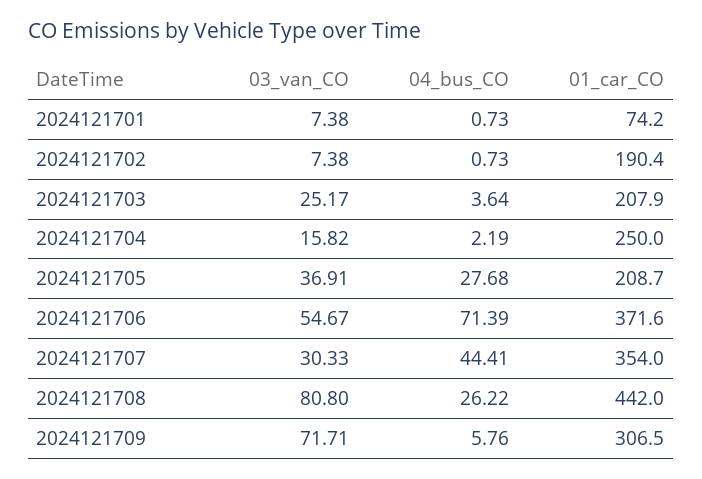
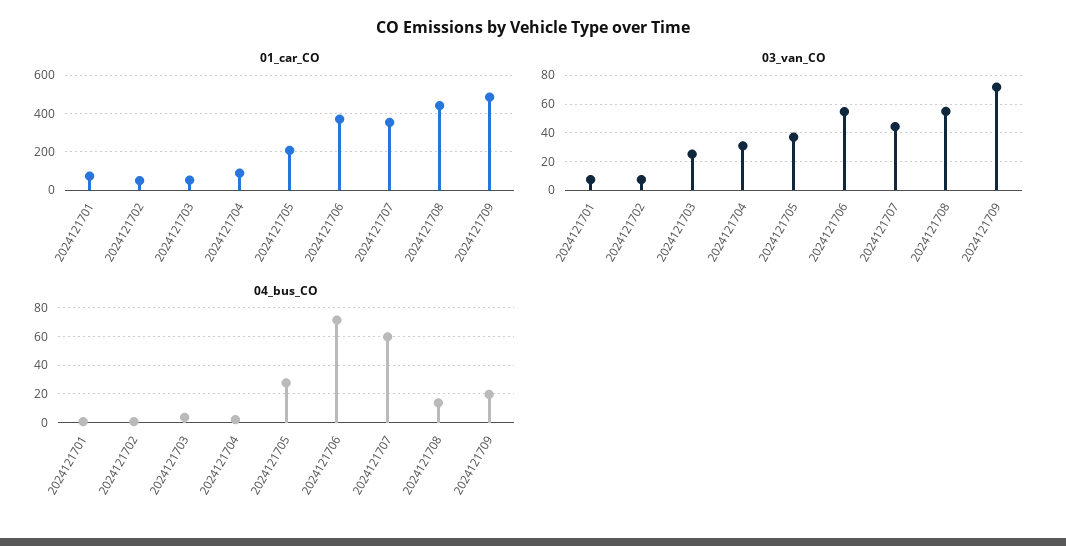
01_car_CO, 2024121702: 190.4 -> 50
01_car_CO, 2024121703: 207.9 -> 50
03_van_CO, 2024121704: 15.82 -> 30
01_car_CO, 2024121704: 250 -> 100
03_van_CO, 2024121707: 30.33 -> 45
04_bus_CO, 2024121707: 44.41 -> 60
03_van_CO, 2024121708: 80.8 -> 55
04_bus_CO, 2024121708: 26.22 -> 15
04_bus_CO, 2024121709: 5.76 -> 20
01_car_CO, 2024121709: 306.5 -> 500

